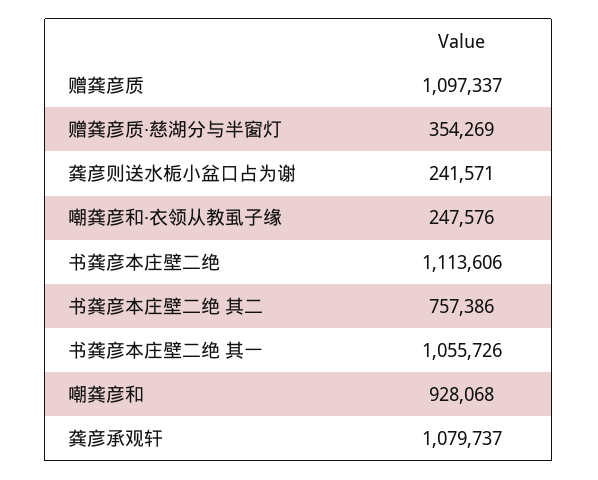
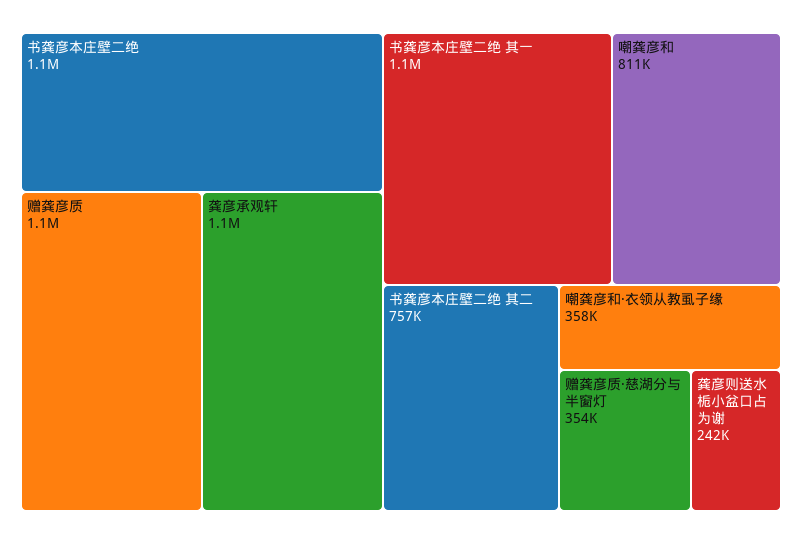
嘲龚彦和·衣领从教虱子缘: 247576 -> 358000
嘲龚彦和: 928068 -> 811000

